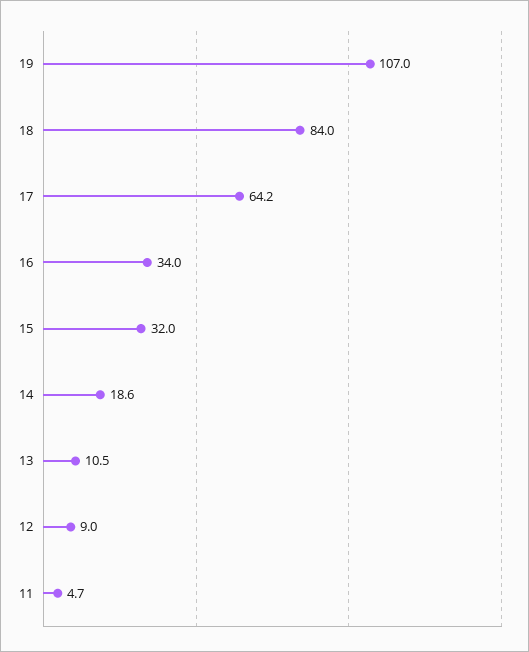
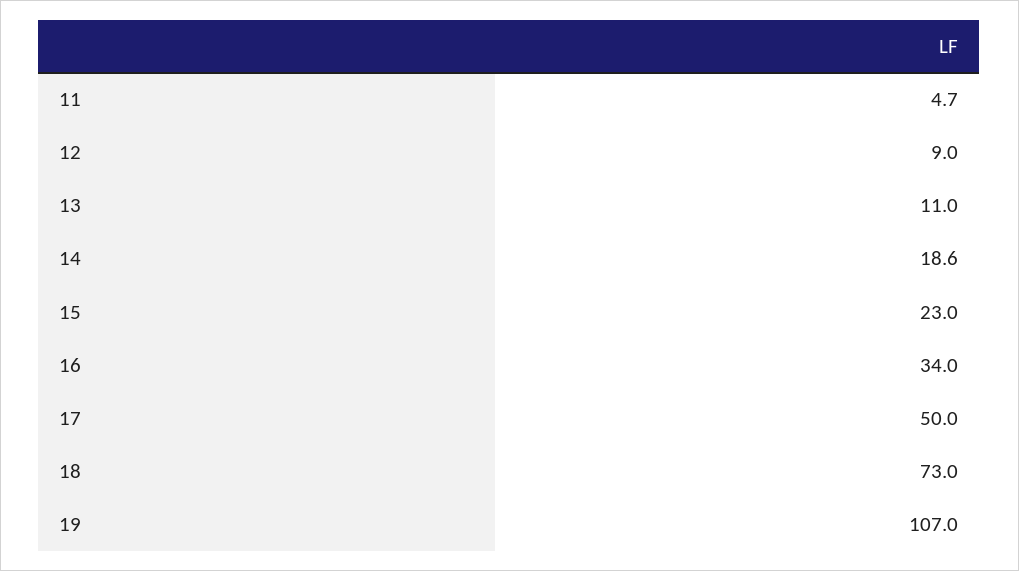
18: 84 -> 73
17: 64.2 -> 50
15: 32 -> 23
13: 10.5 -> 11

